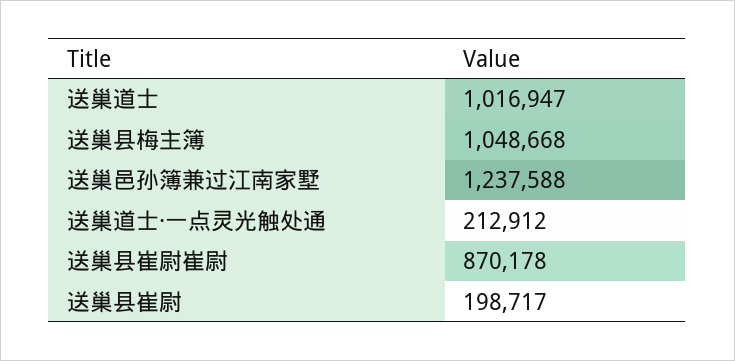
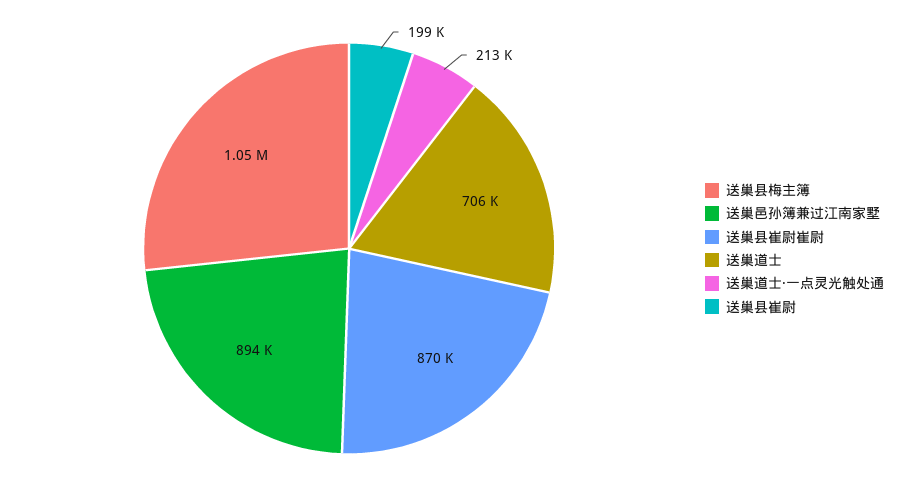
送巢道士: 1016947 -> 706000
送巢邑孙簿兼过江南家墅: 1237588 -> 894000

